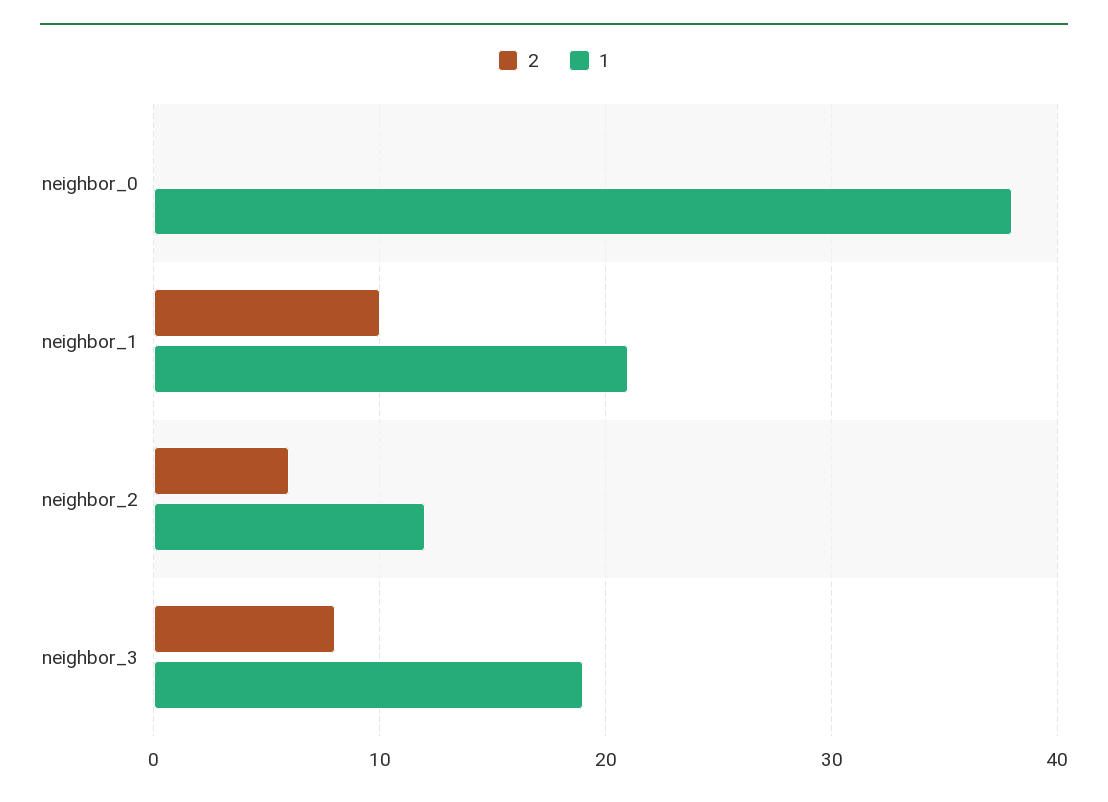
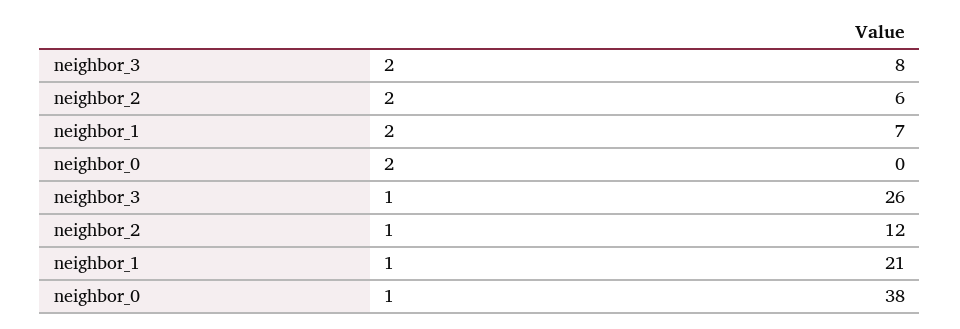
2, neighbor_1: 10 -> 7
1, neighbor_3: 19 -> 26

